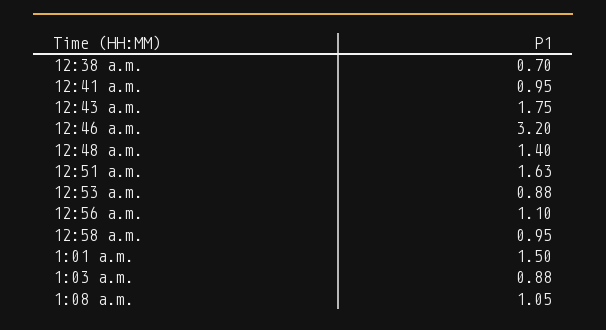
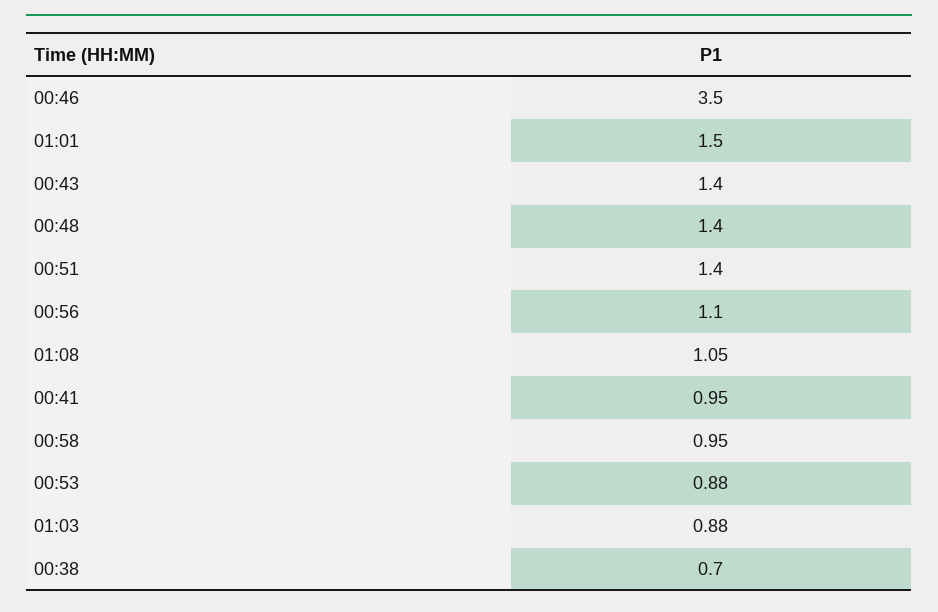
12:43 a.m.: 1.75 -> 1.4
12:46 a.m.: 3.2 -> 3.5
12:51 a.m.: 1.63 -> 1.4

